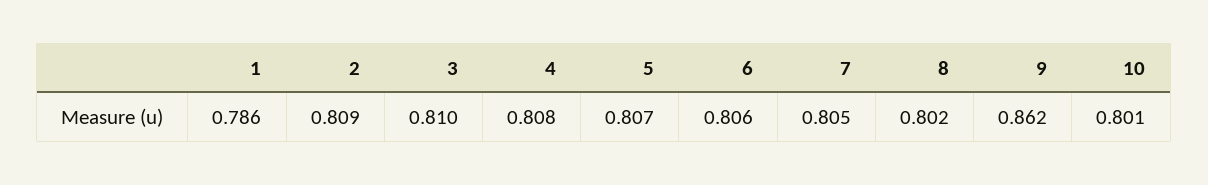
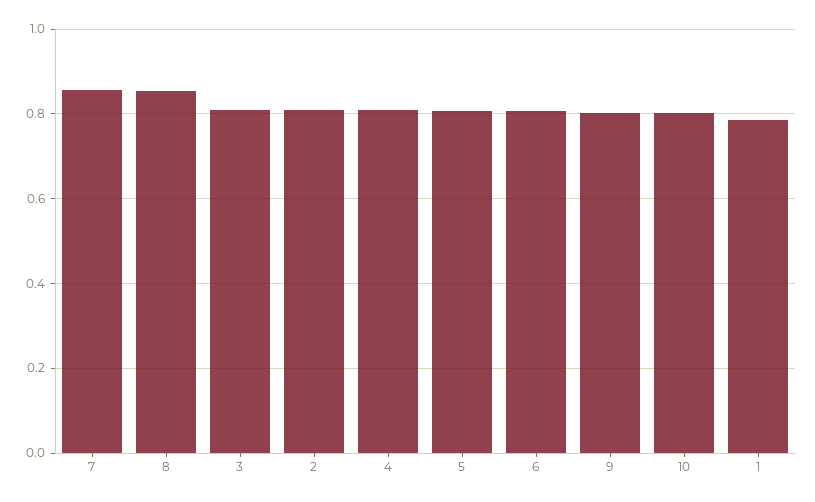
7: 0.805 -> 0.86
8: 0.802 -> 0.86
9: 0.862 -> 0.8

